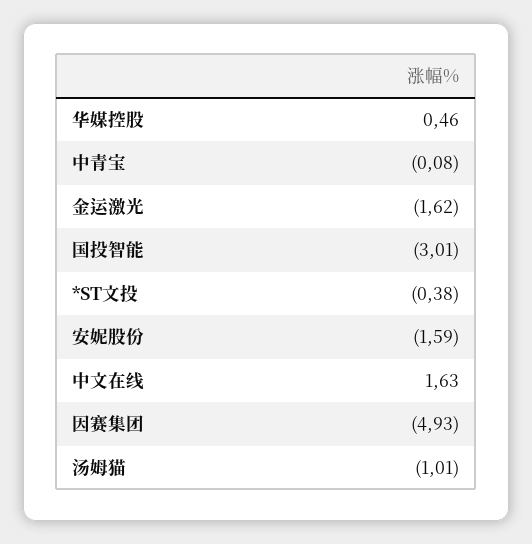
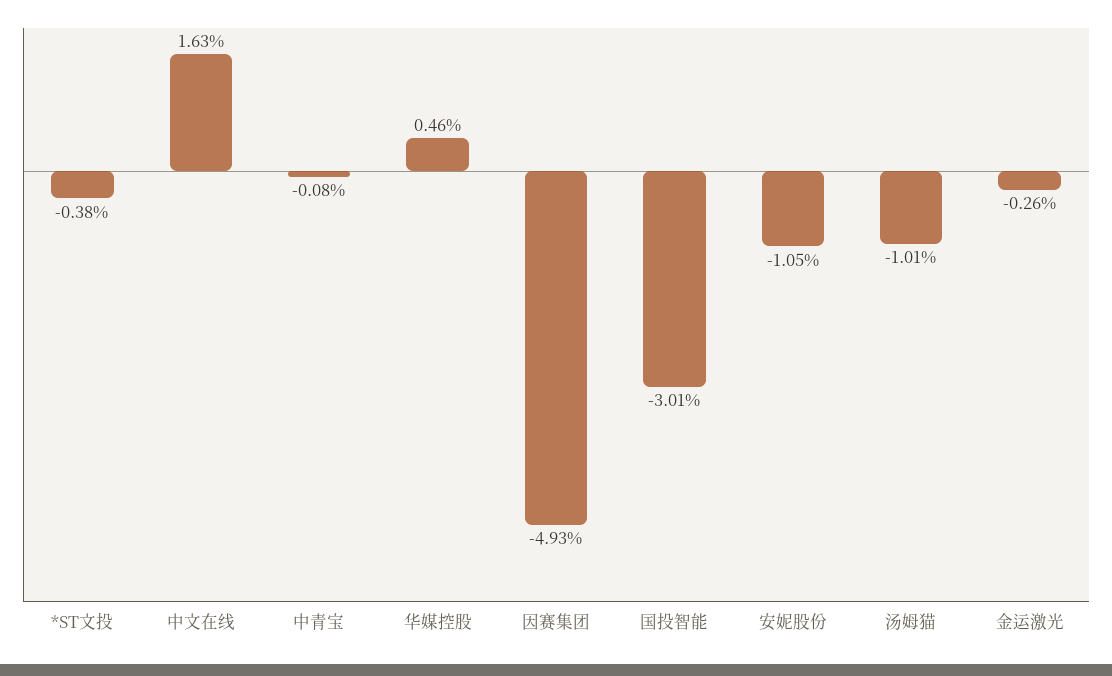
金运激光: -1.62 -> -0.26
安妮股份: -1.59 -> -1.05

